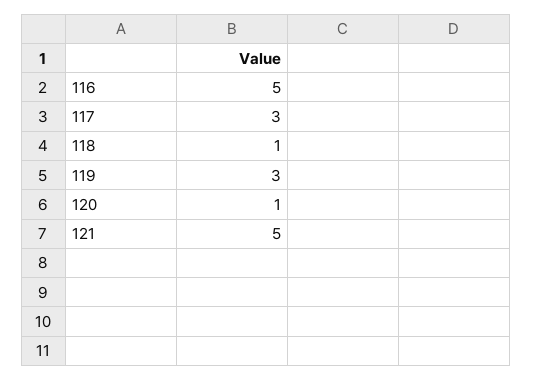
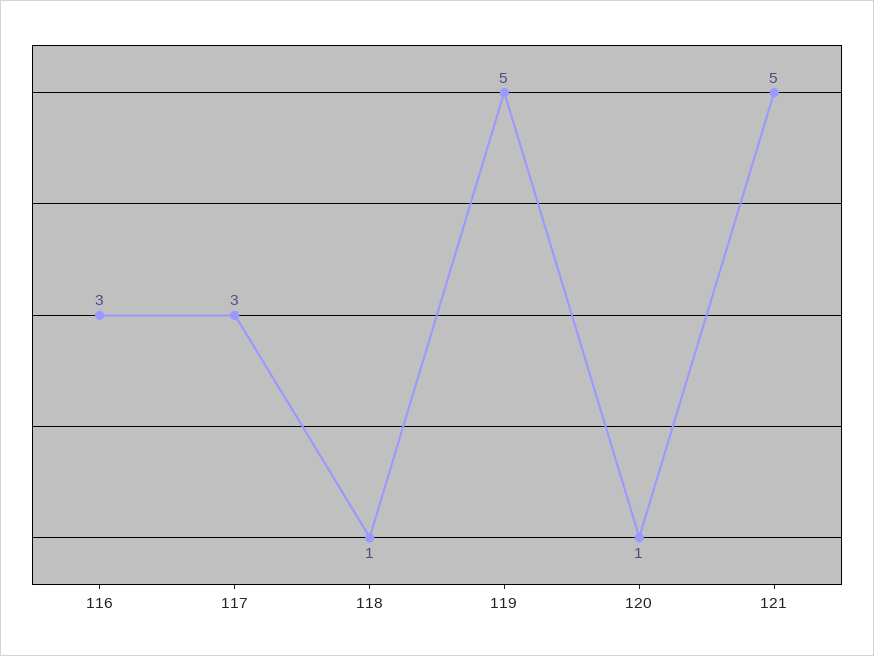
116: 5 -> 3
119: 3 -> 5

